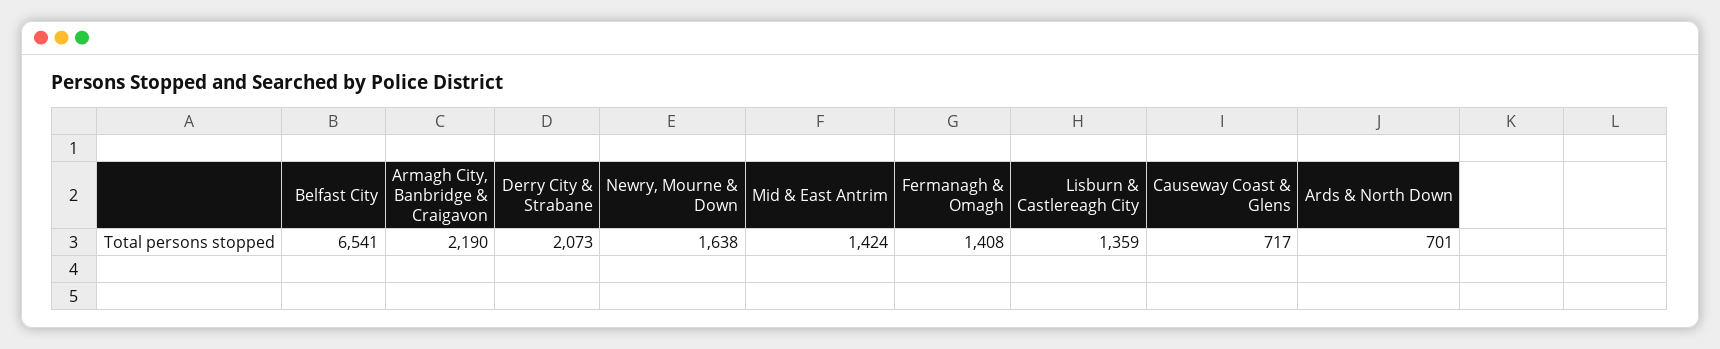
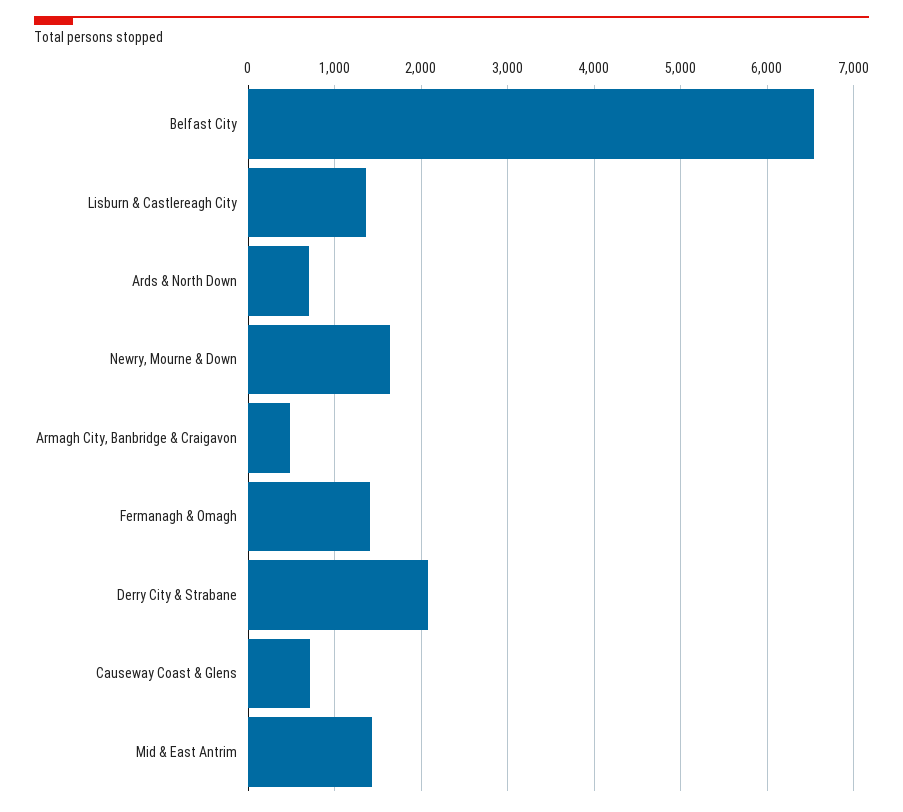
Armagh City, Banbridge & Craigavon: 2190 -> 500

